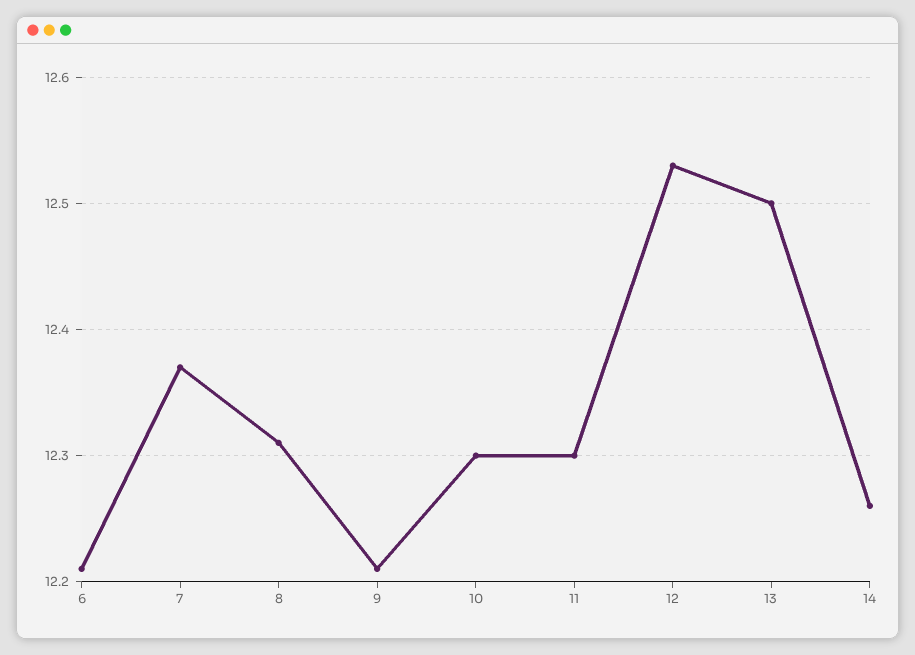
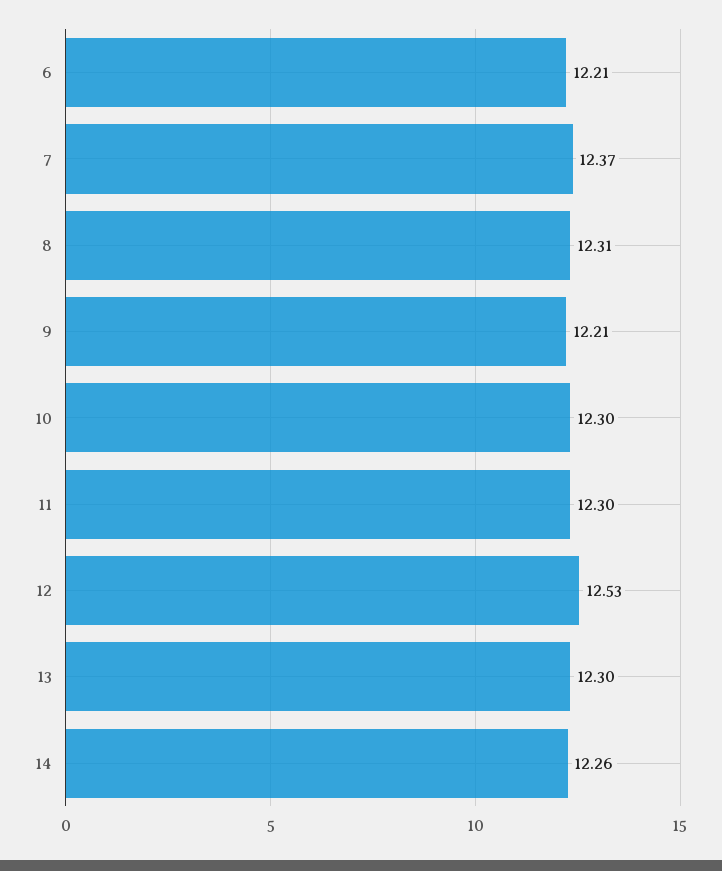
13: 12.5 -> 12.3

